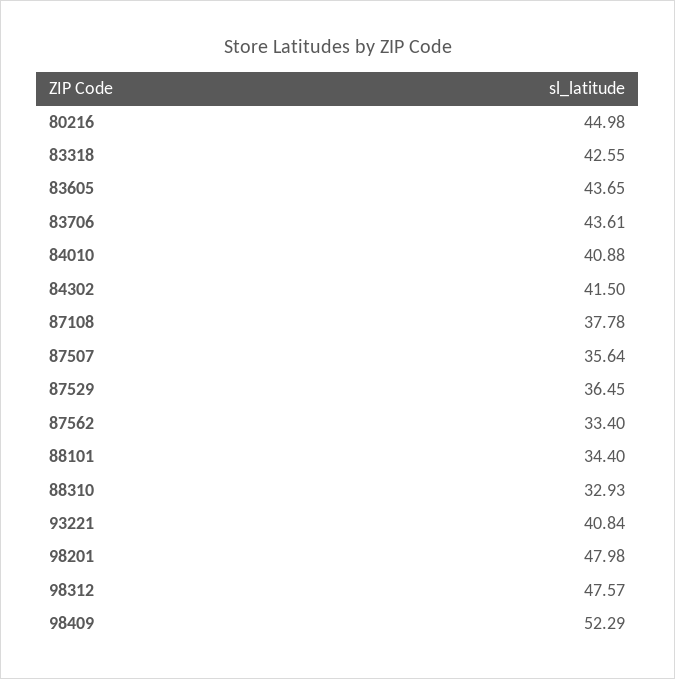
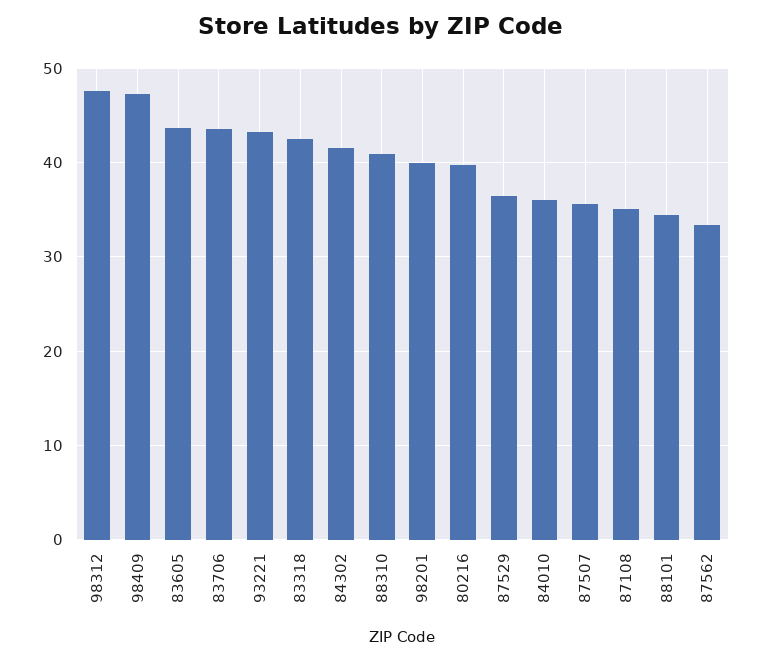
80216: 44.98 -> 40
84010: 40.88 -> 36
87108: 37.78 -> 35
88310: 32.93 -> 41
93221: 40.84 -> 43
98201: 47.98 -> 40
98409: 52.29 -> 47

